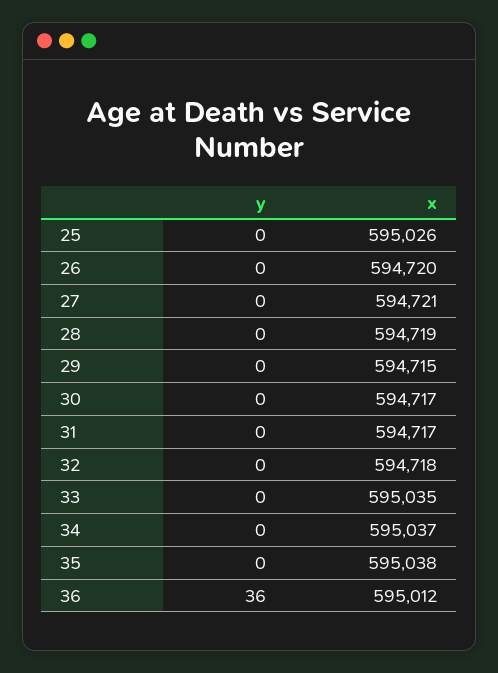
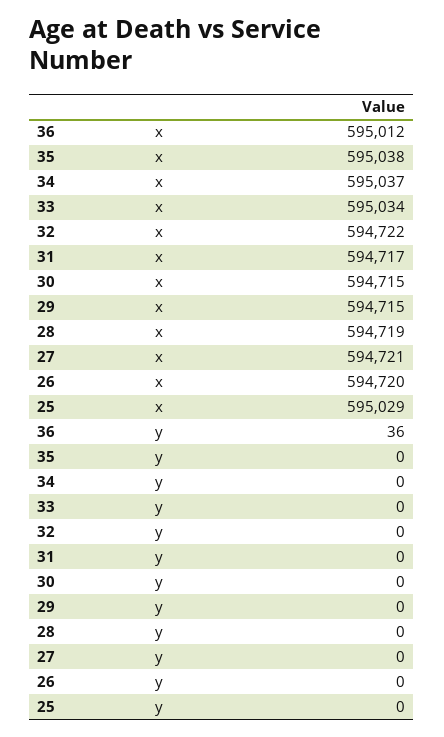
x, 25: 595026 -> 595029
x, 30: 594717 -> 594715
x, 32: 594718 -> 594722
x, 33: 595035 -> 595034

